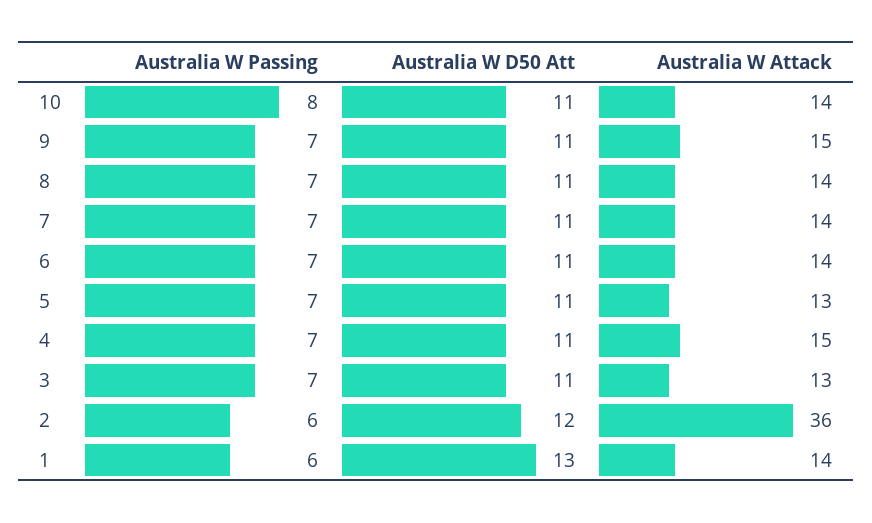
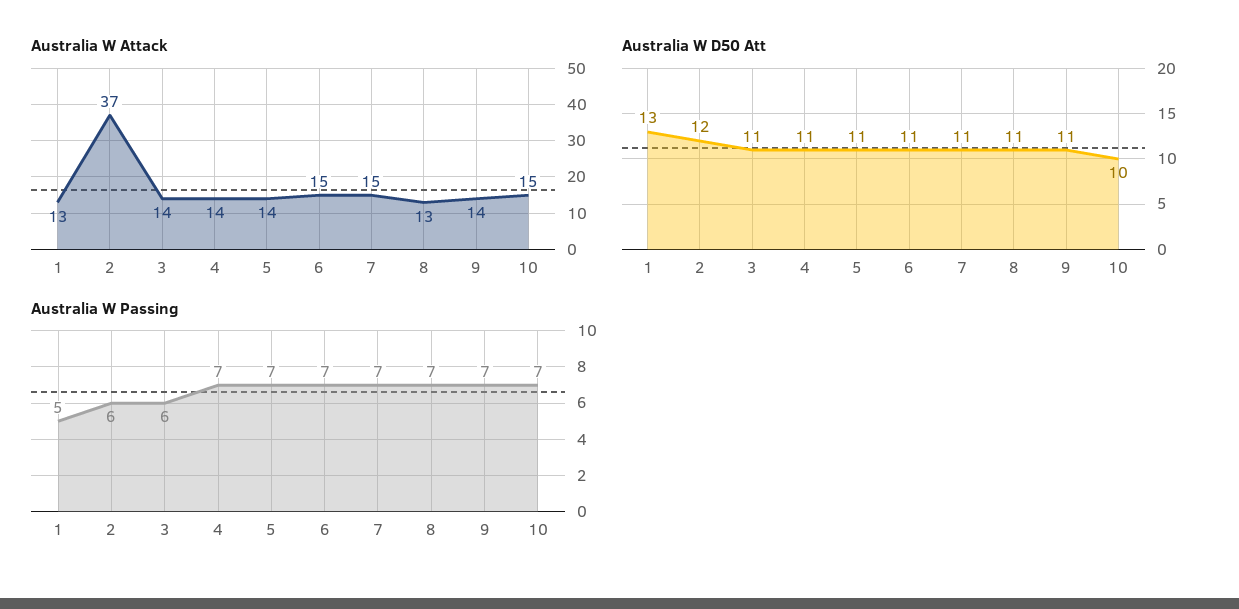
Australia W Passing, 10: 8 -> 7
Australia W D50 Att, 10: 11 -> 10
Australia W Attack, 10: 14 -> 15
Australia W Attack, 9: 15 -> 14
Australia W Attack, 8: 14 -> 13
Australia W Attack, 7: 14 -> 15
Australia W Attack, 6: 14 -> 15
Australia W Attack, 5: 13 -> 14
Australia W Attack, 4: 15 -> 14
Australia W Passing, 3: 7 -> 6
Australia W Attack, 3: 13 -> 14
Australia W Attack, 2: 36 -> 37
Australia W Passing, 1: 6 -> 5
Australia W Attack, 1: 14 -> 13

